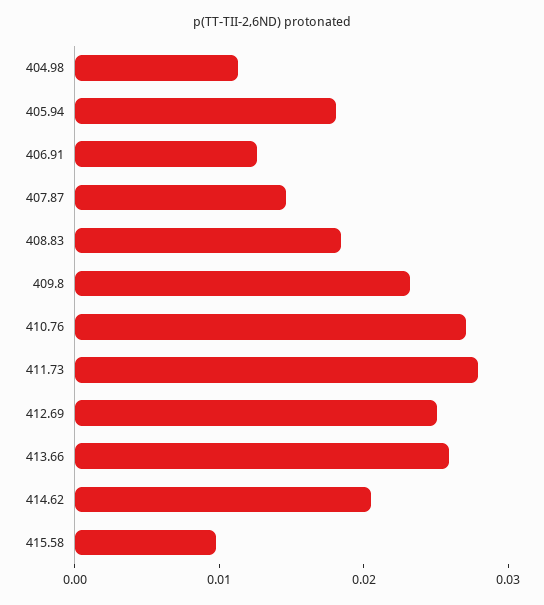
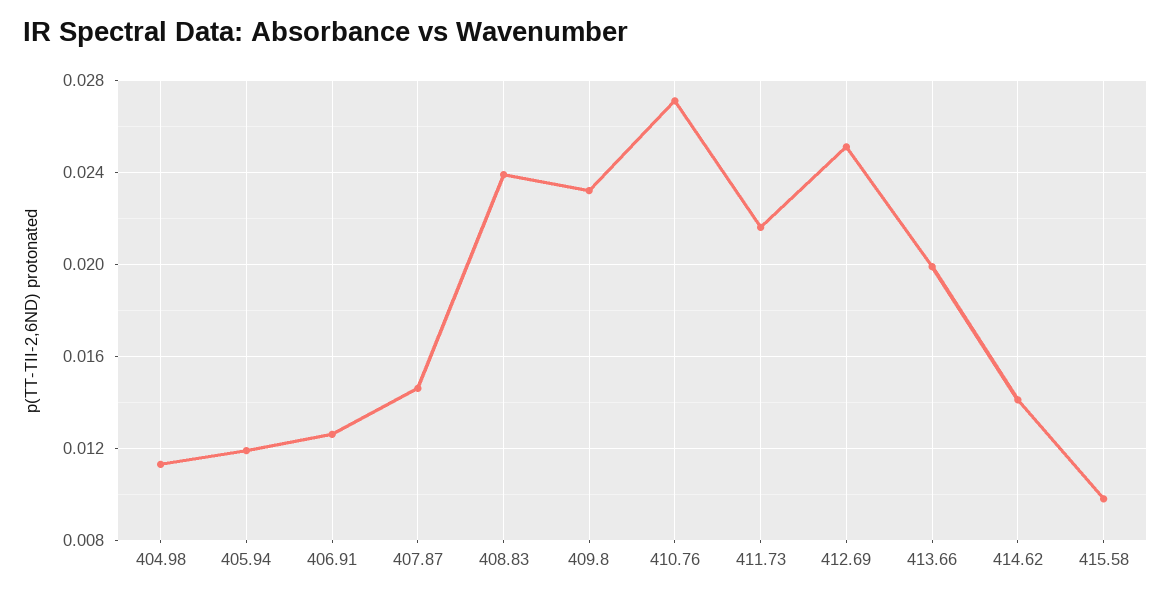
405.94: 0.018 -> 0.012
408.83: 0.018 -> 0.024
411.73: 0.028 -> 0.0215
413.66: 0.026 -> 0.02
414.62: 0.02 -> 0.014

